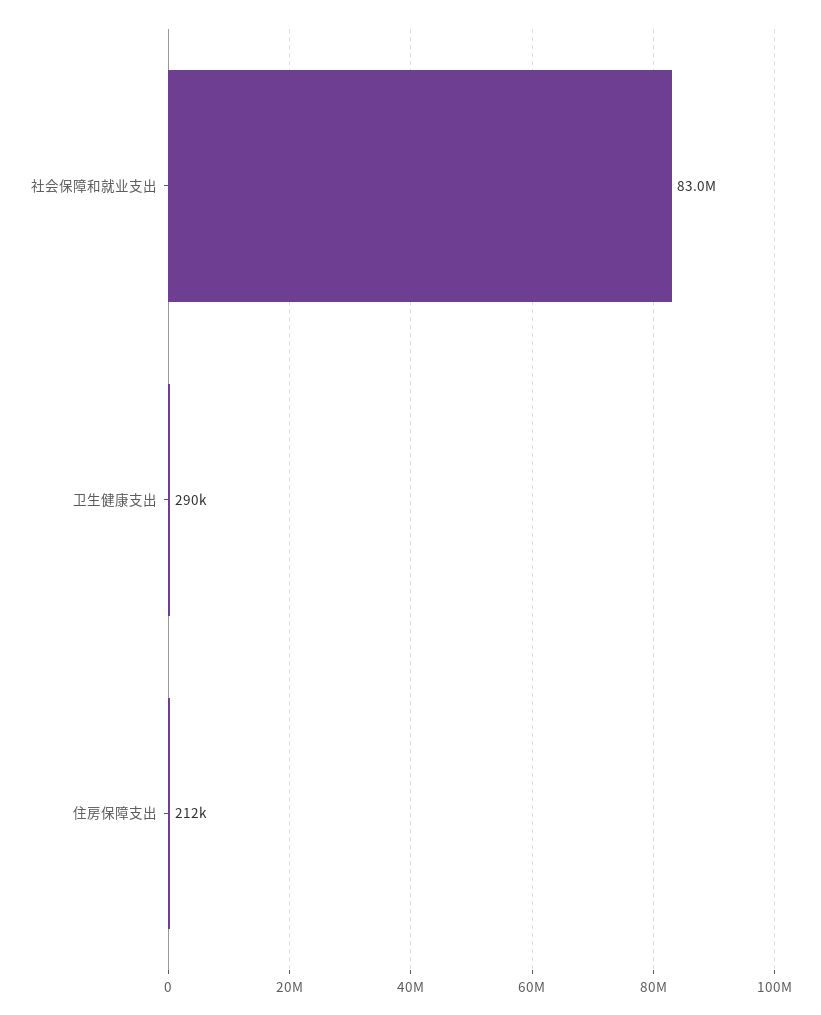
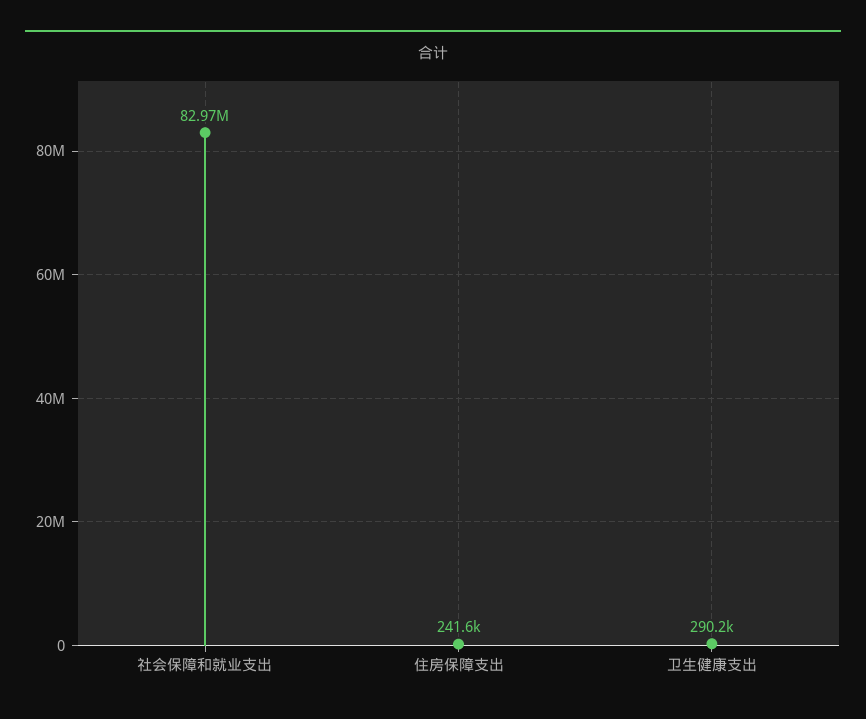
住房保障支出: 212000 -> 241600

